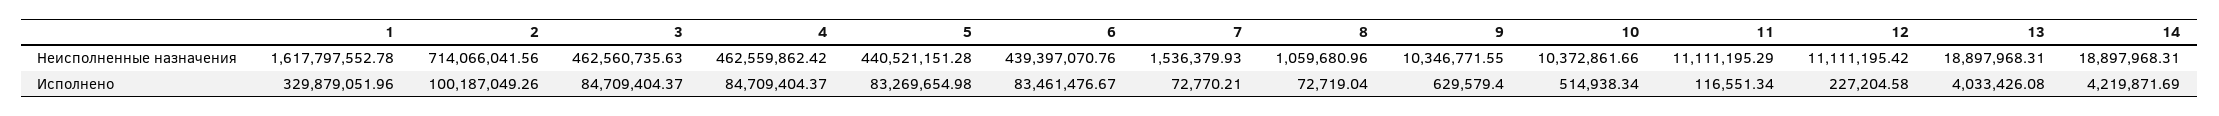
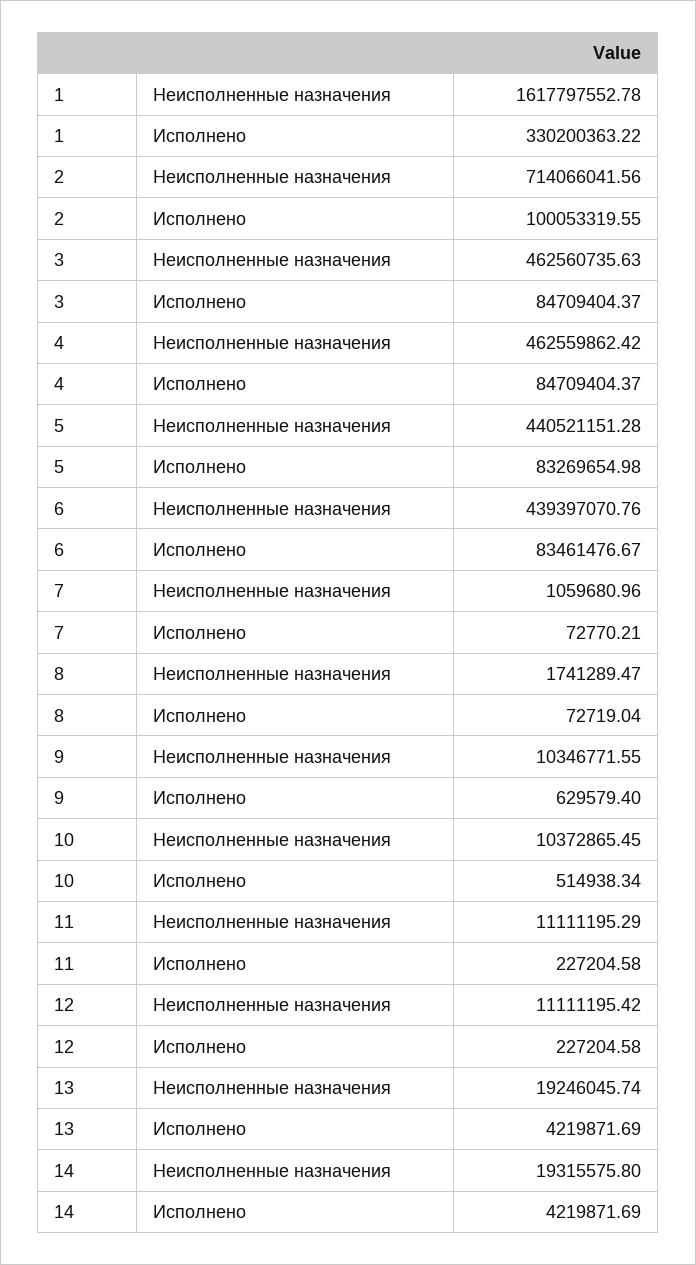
7, Неисполненные назначения: 1536379.93 -> 1059680.96
8, Неисполненные назначения: 1059680.96 -> 1741289.47
10, Неисполненные назначения: 10372861.66 -> 10372865.45
13, Неисполненные назначения: 18897968.31 -> 19246045.74
14, Неисполненные назначения: 18897968.31 -> 19315575.8
1, Исполнено: 329879051.96 -> 330200363.22
2, Исполнено: 100187049.26 -> 100053319.55
11, Исполнено: 116551.34 -> 227204.58
13, Исполнено: 4033426.08 -> 4219871.69

